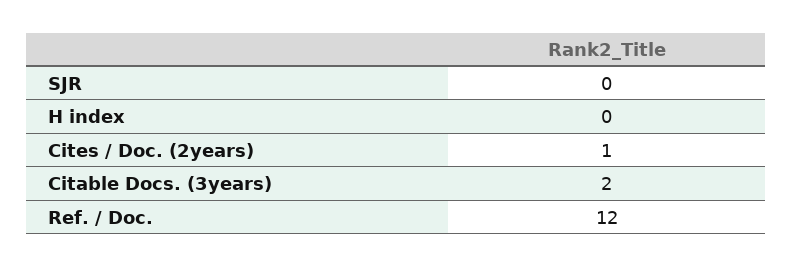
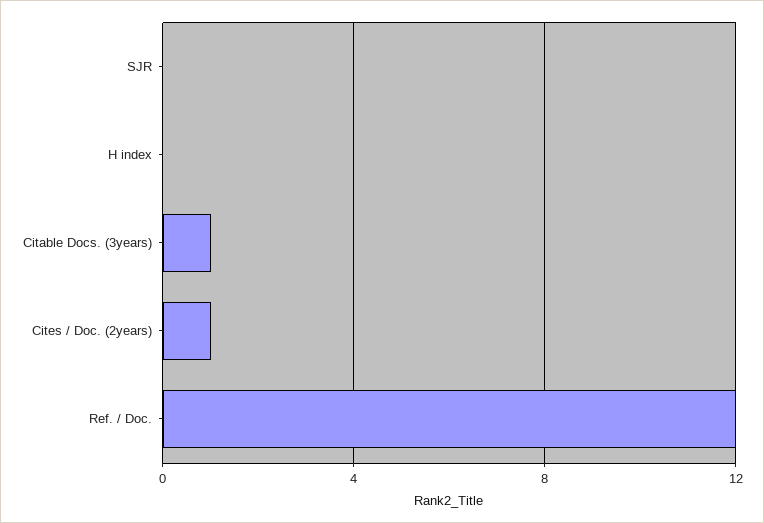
Citable Docs. (3years): 2 -> 1

